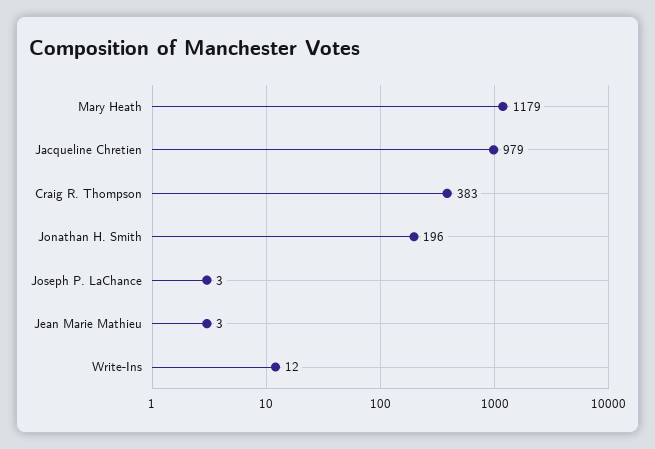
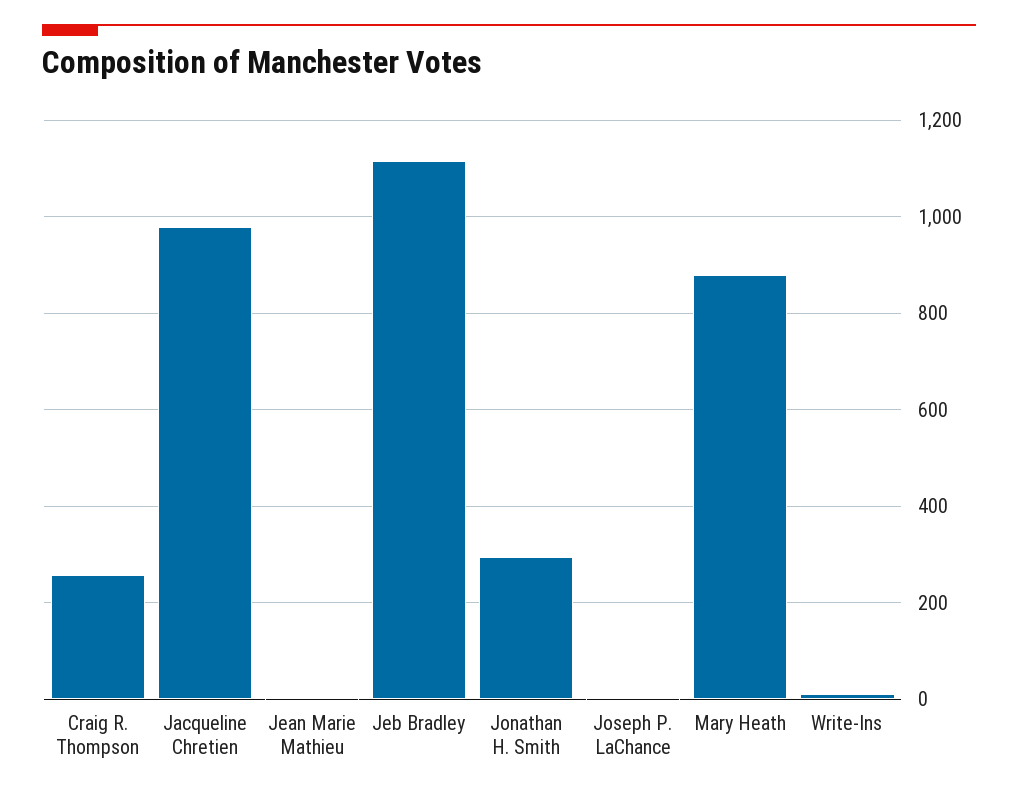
Mary Heath: 1179 -> 880
Craig R. Thompson: 383 -> 260
Jonathan H. Smith: 196 -> 300
Jeb Bradley: none -> 1120

